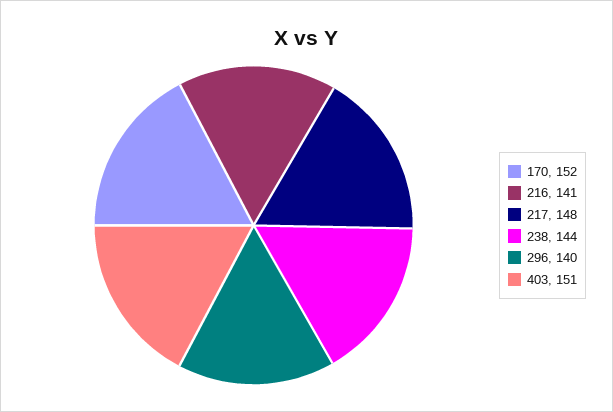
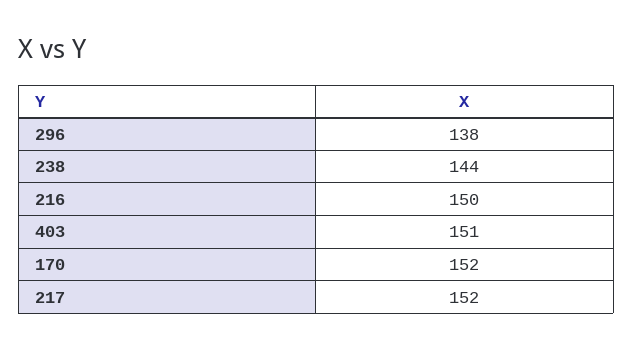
216: 141 -> 150
217: 148 -> 152
296: 140 -> 138

